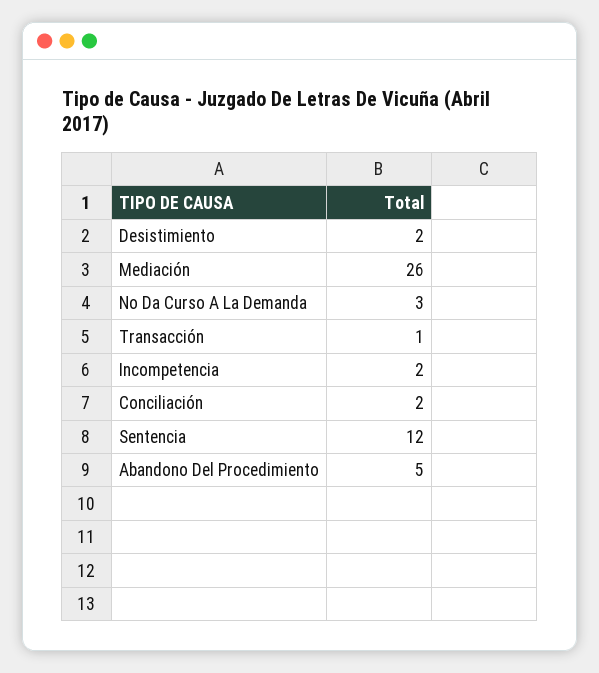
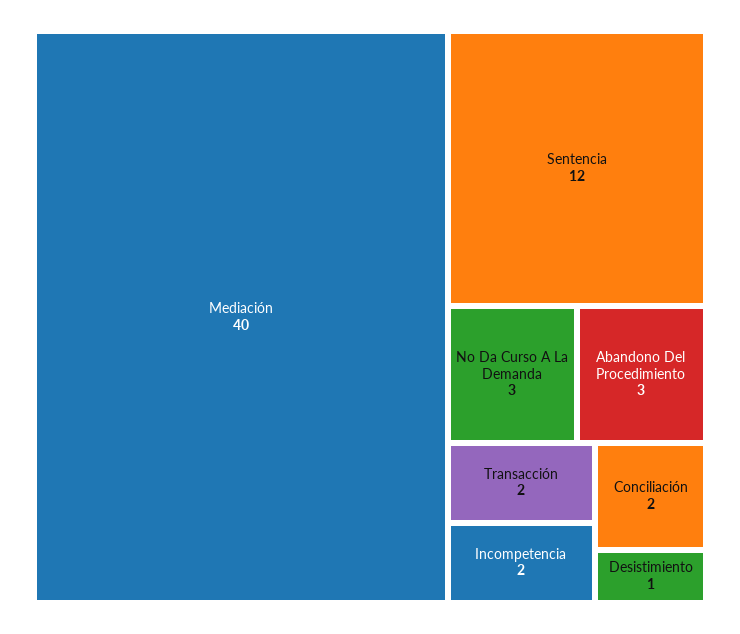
Desistimiento: 2 -> 1
Mediación: 26 -> 40
Transacción: 1 -> 2
Abandono Del Procedimiento: 5 -> 3

